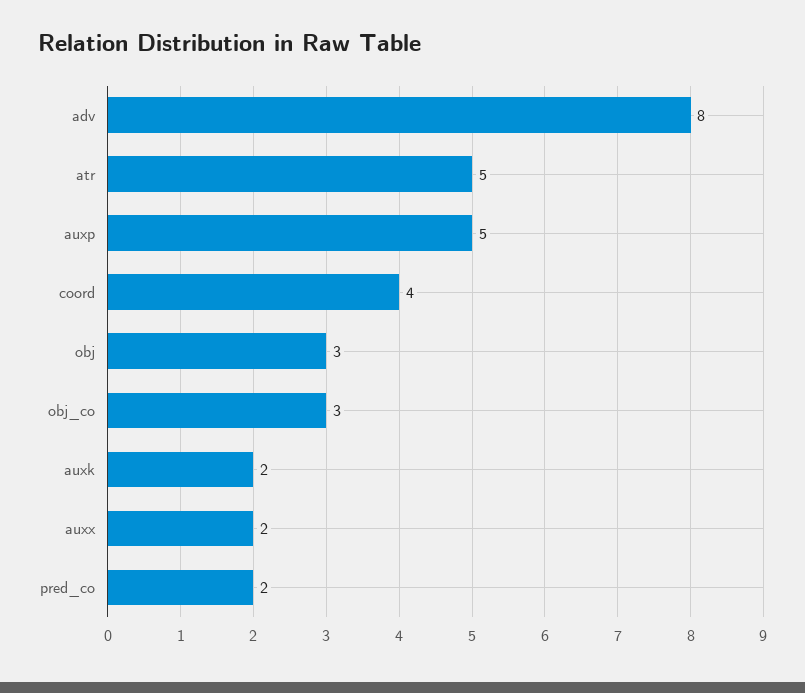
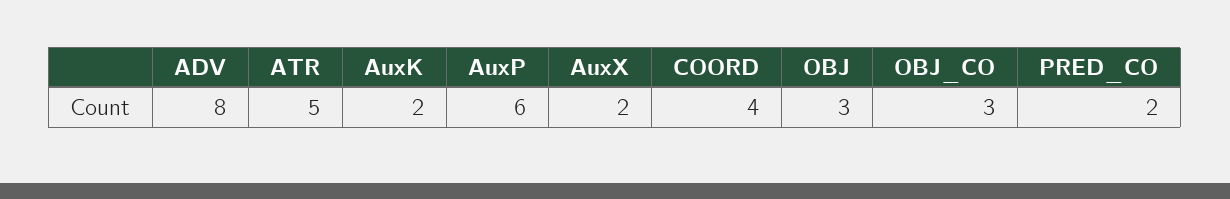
auxp: 5 -> 6

